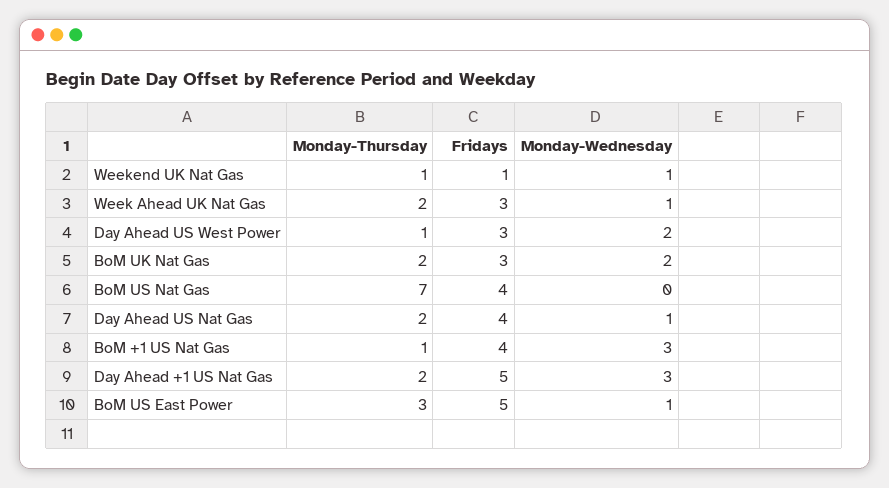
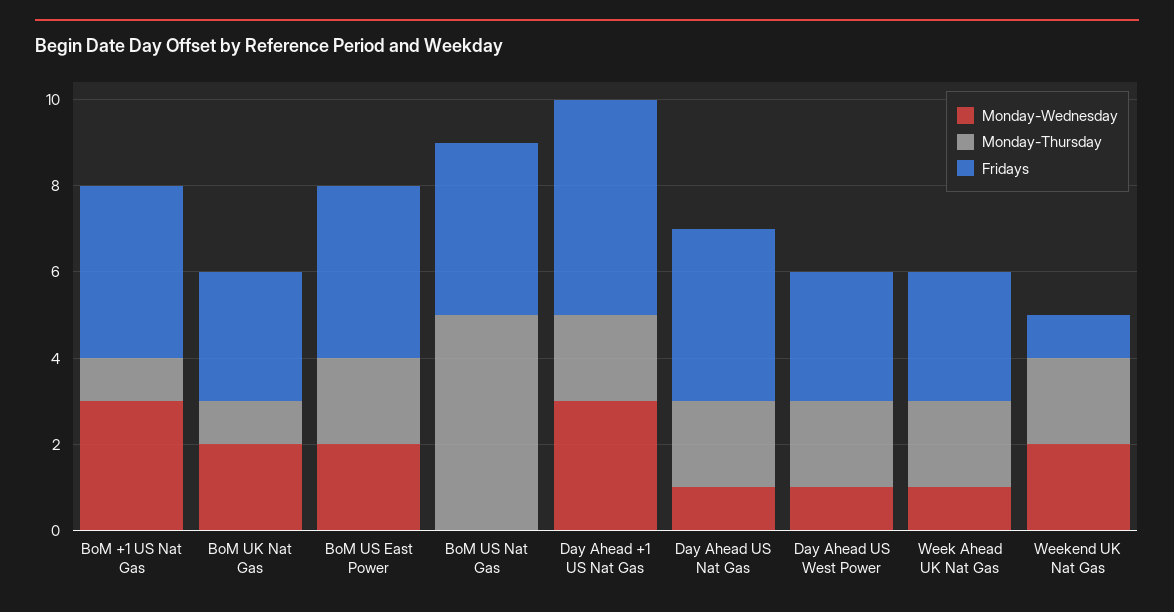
Monday-Thursday, Weekend UK Nat Gas: 1 -> 2
Monday-Wednesday, Weekend UK Nat Gas: 1 -> 2
Monday-Thursday, Day Ahead US West Power: 1 -> 2
Monday-Wednesday, Day Ahead US West Power: 2 -> 1
Monday-Thursday, BoM UK Nat Gas: 2 -> 1
Monday-Thursday, BoM US Nat Gas: 7 -> 5
Monday-Thursday, BoM US East Power: 3 -> 2
Fridays, BoM US East Power: 5 -> 4
Monday-Wednesday, BoM US East Power: 1 -> 2

